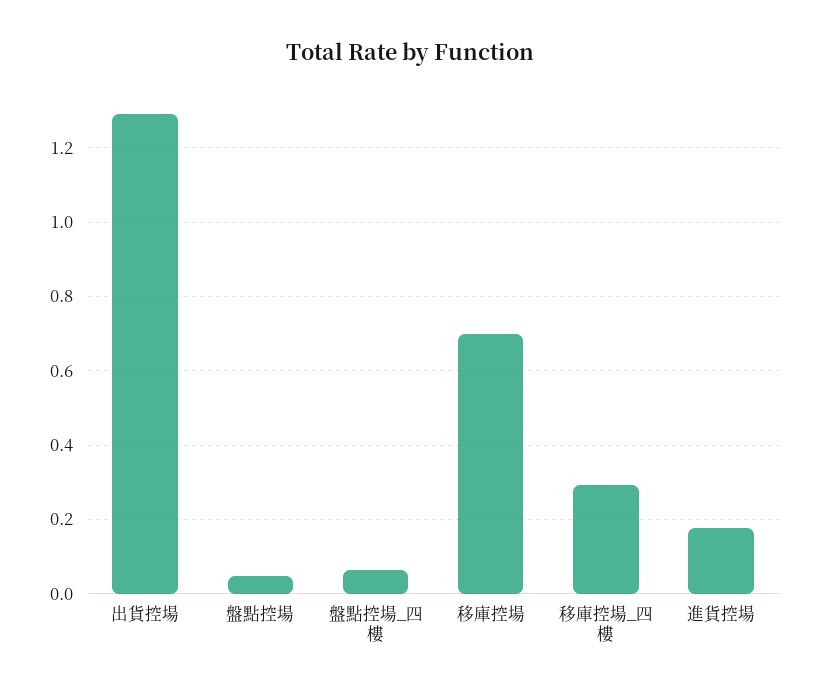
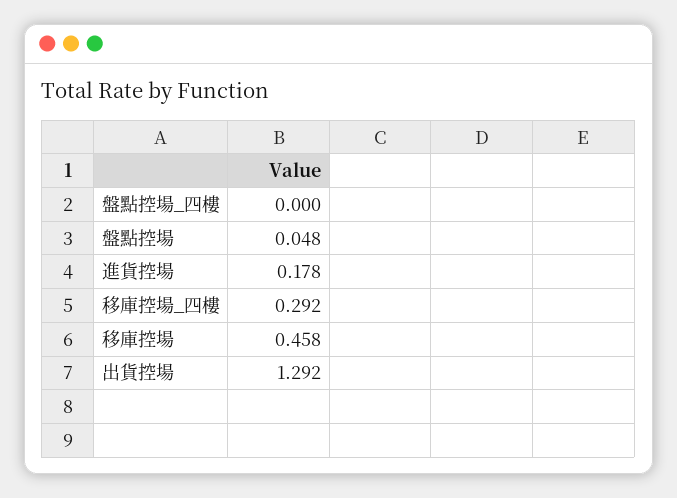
盤點控場_四樓: 0.06 -> 0
移庫控場: 0.7 -> 0.458

